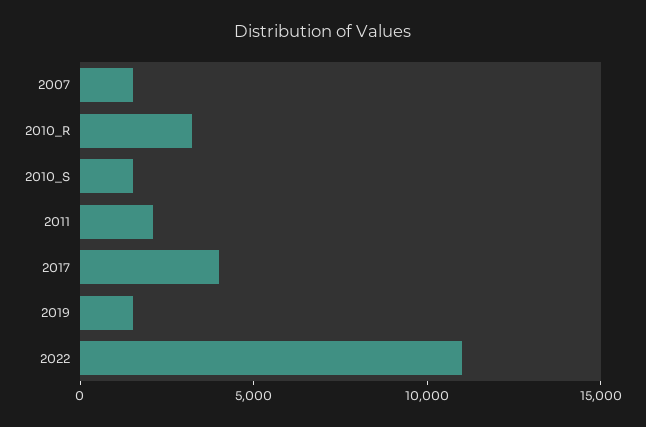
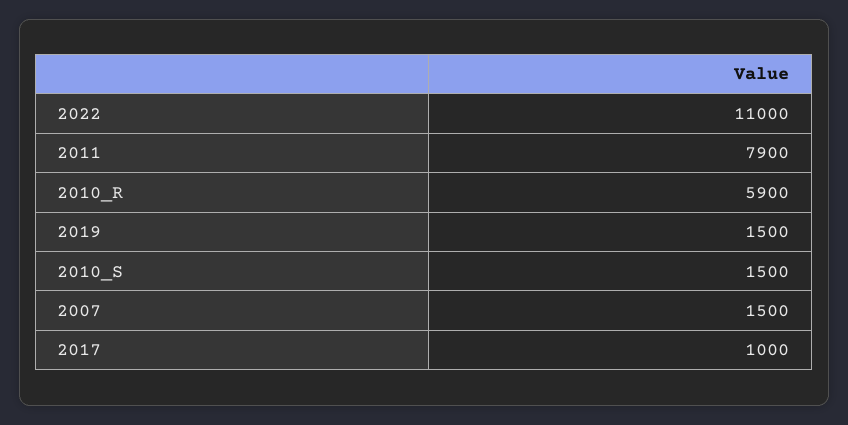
2010_R: 3000 -> 5900
2011: 2000 -> 7900
2017: 4000 -> 1000

